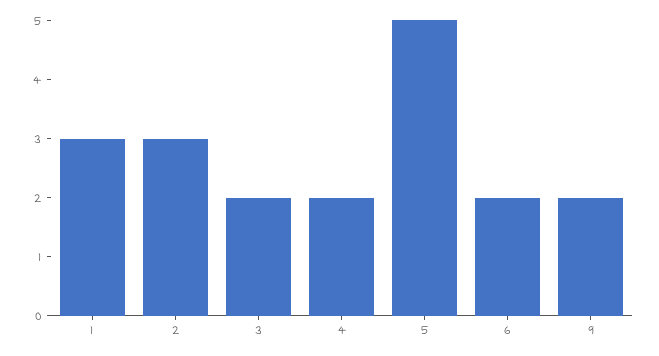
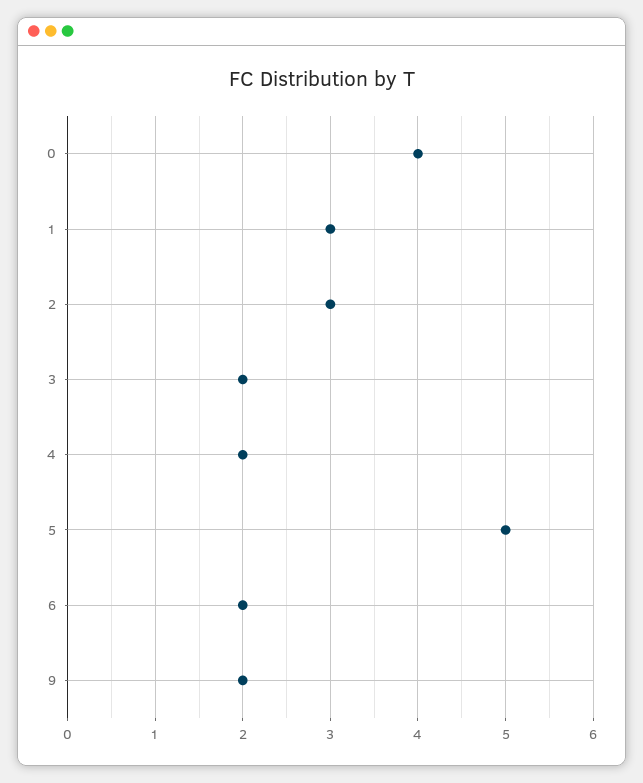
0: none -> 4

